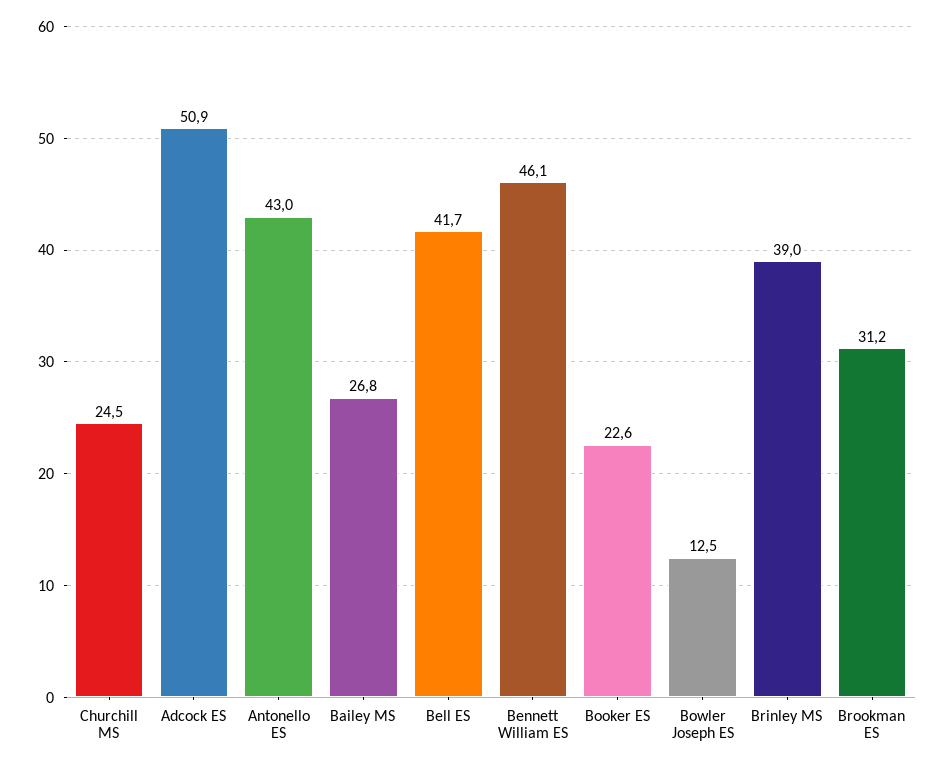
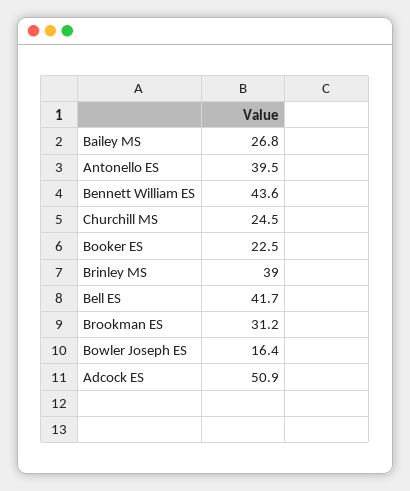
Antonello ES: 43 -> 39.5
Bennett William ES: 46.1 -> 43.6
Booker ES: 22.6 -> 22.5
Bowler Joseph ES: 12.5 -> 16.4

